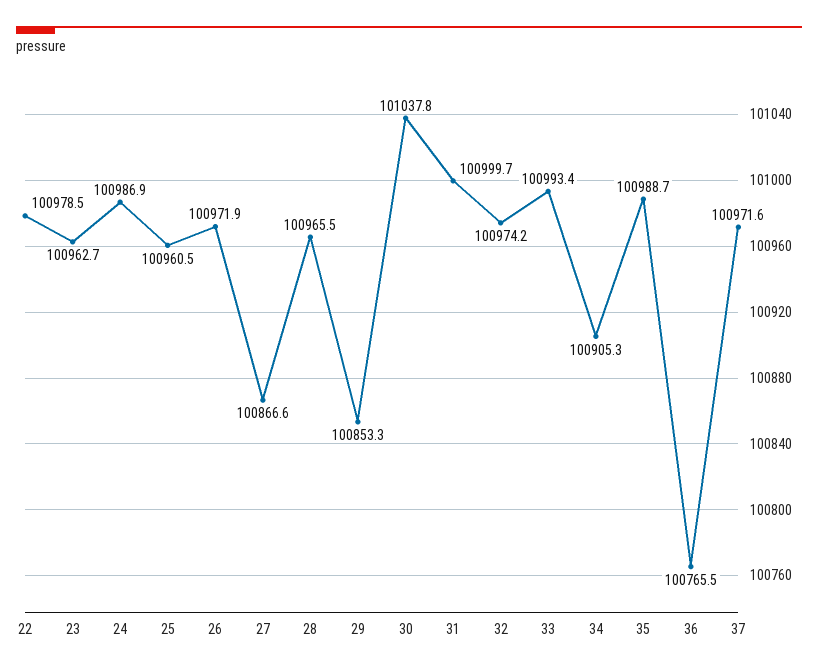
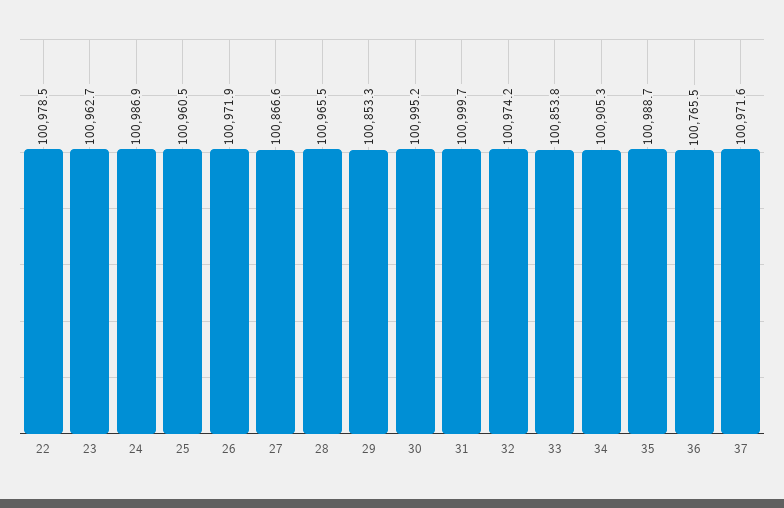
30: 101037.8 -> 100995.2
33: 100993.4 -> 100853.8

